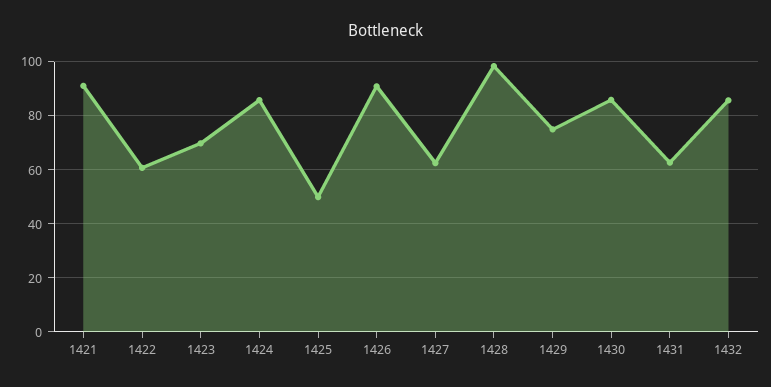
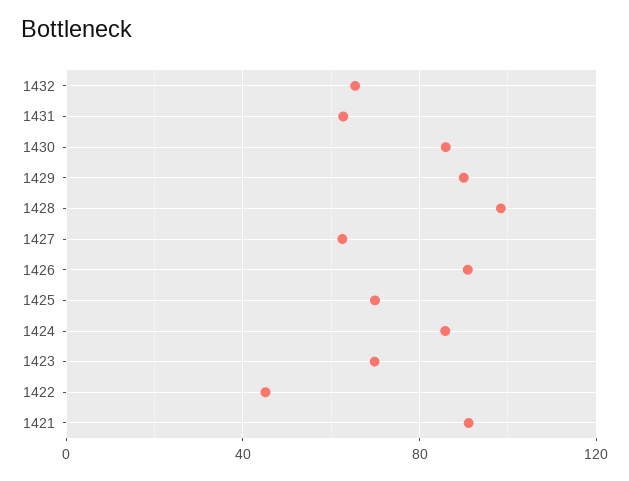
1422: 60 -> 45
1425: 50 -> 70
1429: 75 -> 90
1432: 85 -> 65

